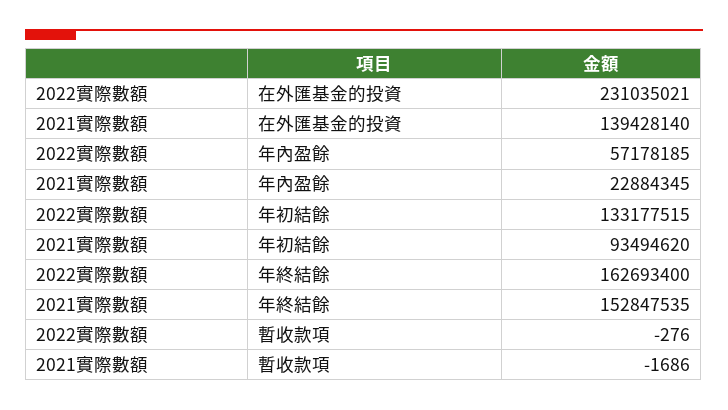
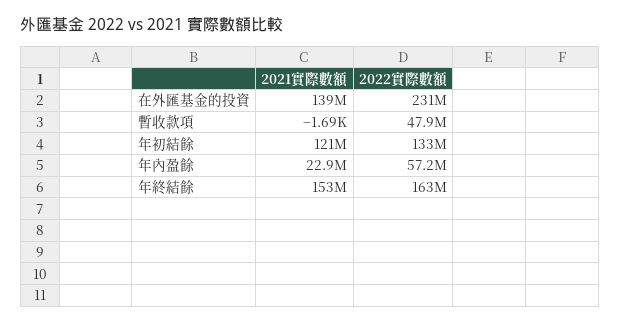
2021實際數額, 年初結餘: 93494620 -> 121000000
2022實際數額, 暫收款項: -276 -> 47900000

